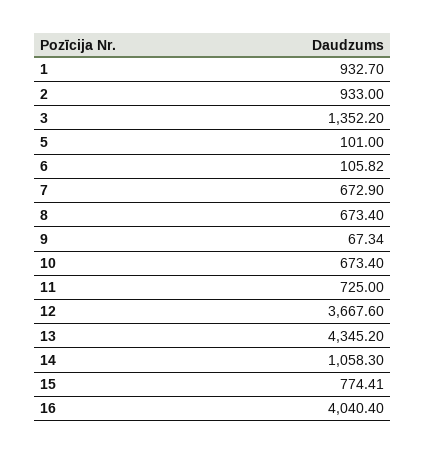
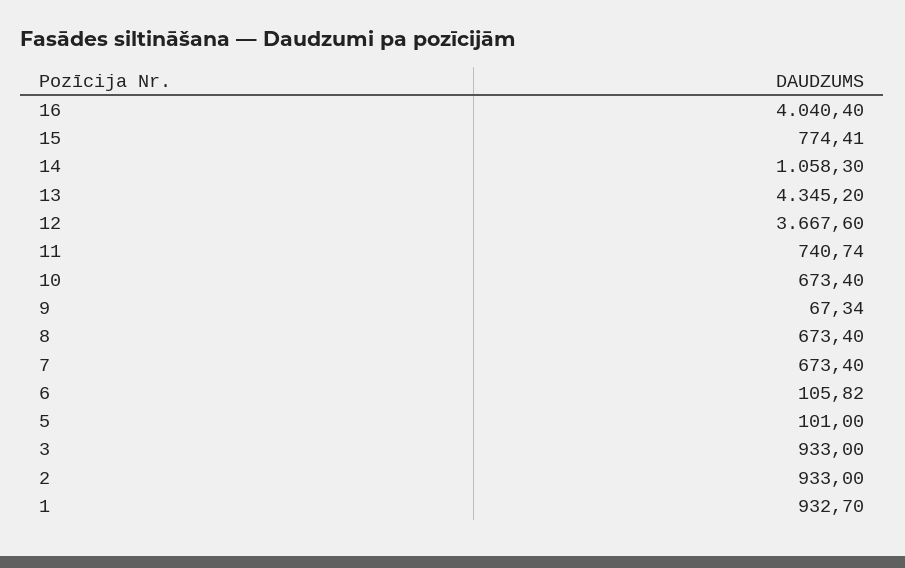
3: 1352.2 -> 933
7: 672.9 -> 673.4
11: 725 -> 740.74

